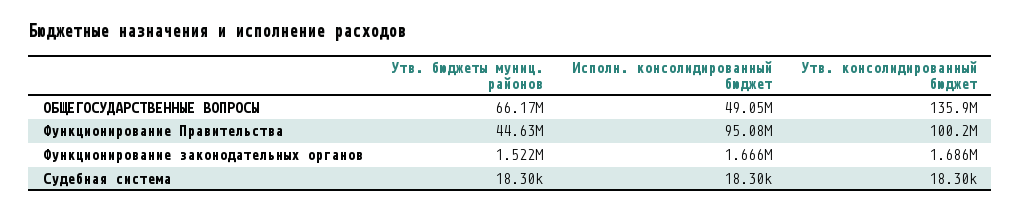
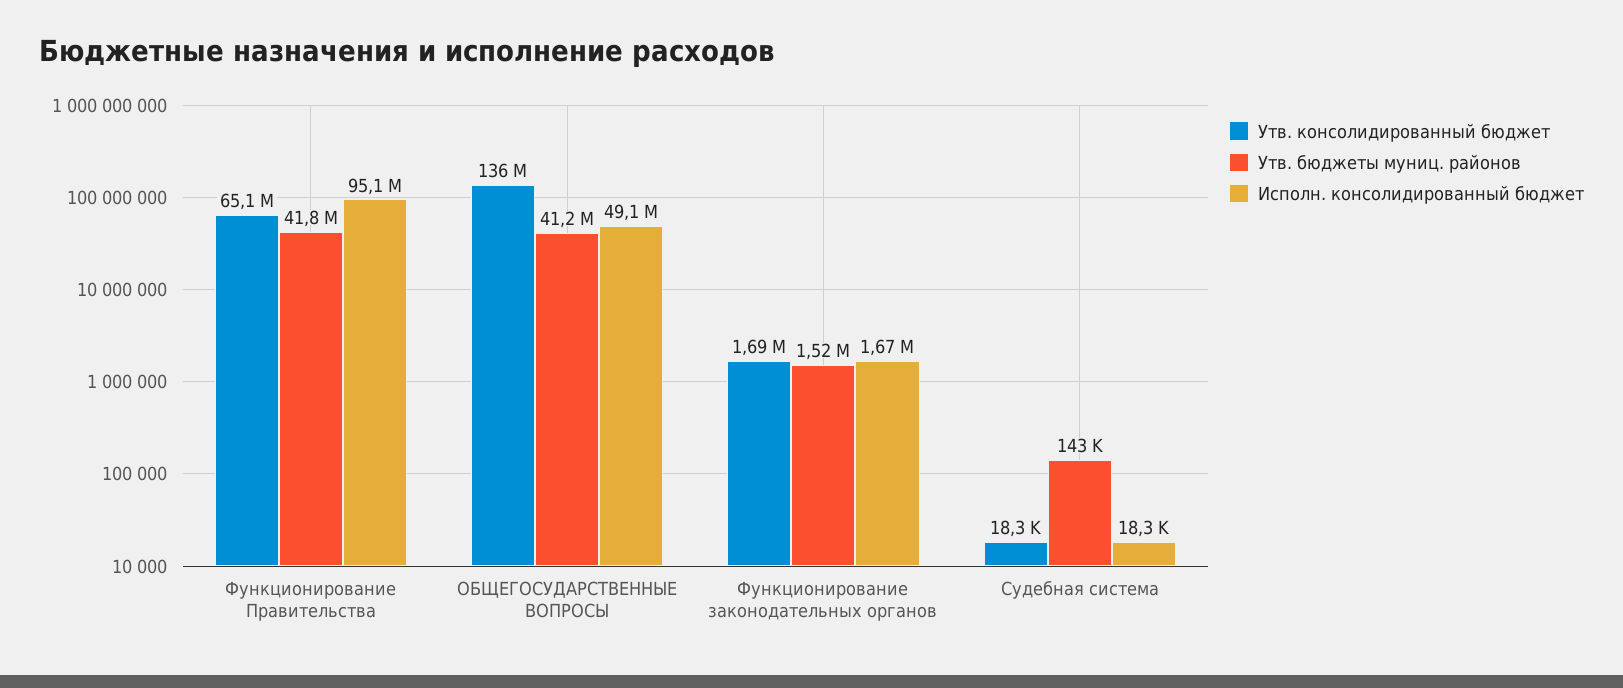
Утв. бюджеты муниц. районов, ОБЩЕГОСУДАРСТВЕННЫЕ ВОПРОСЫ: 66170000 -> 41200000
Утв. бюджеты муниц. районов, Функционирование Правительства: 44630000 -> 41800000
Утв. консолидированный бюджет, Функционирование Правительства: 100200000 -> 65100000
Утв. бюджеты муниц. районов, Судебная система: 18300 -> 143000

